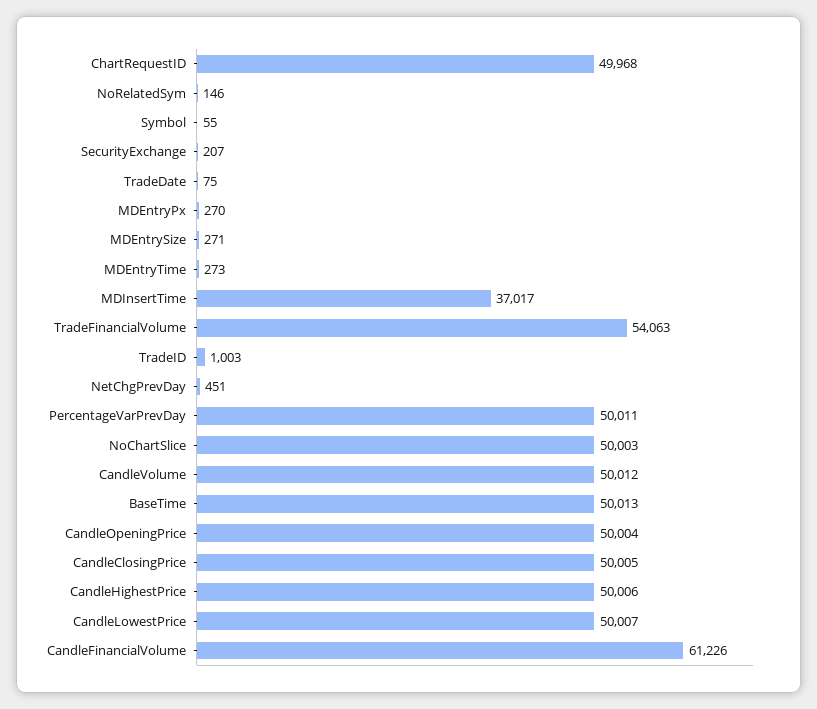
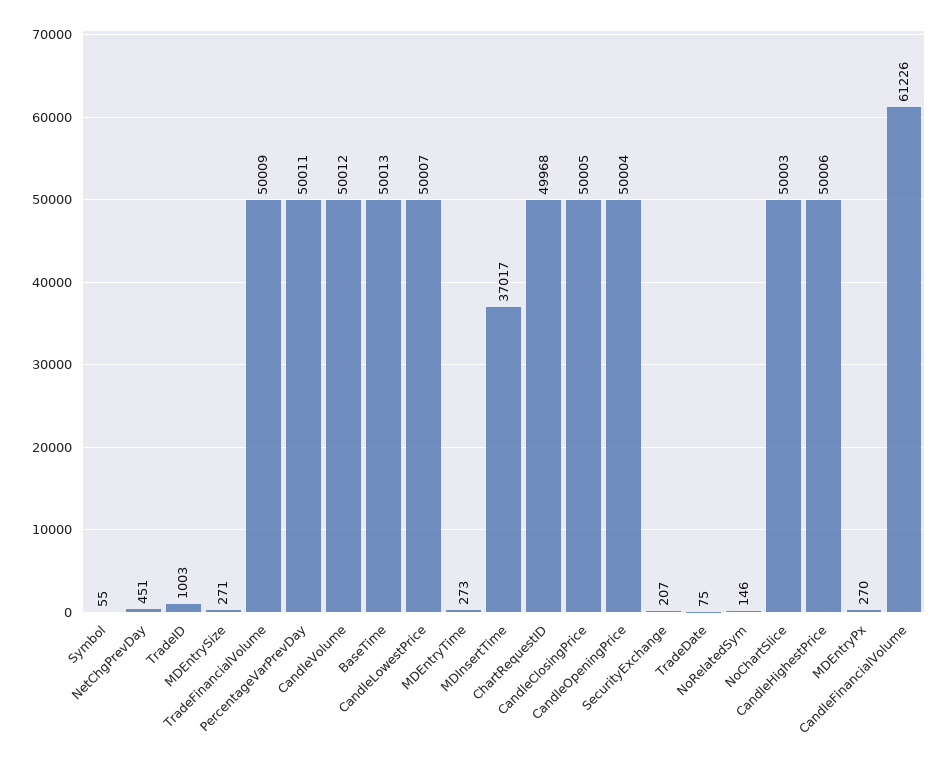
TradeFinancialVolume: 54063 -> 50009

